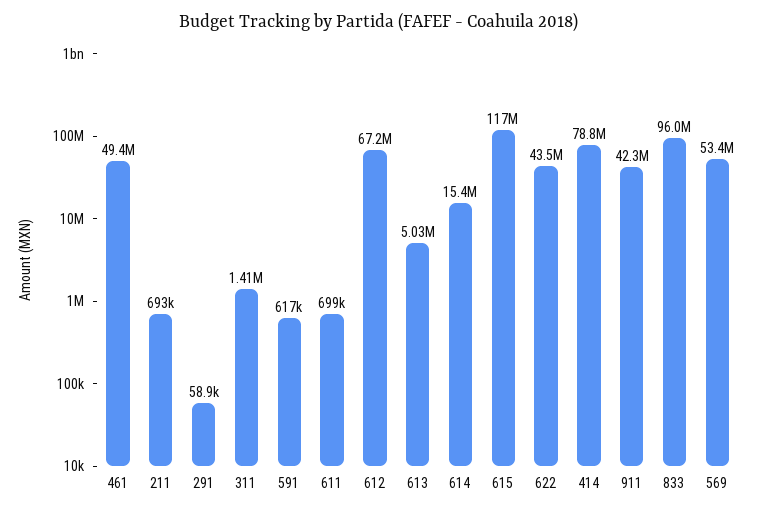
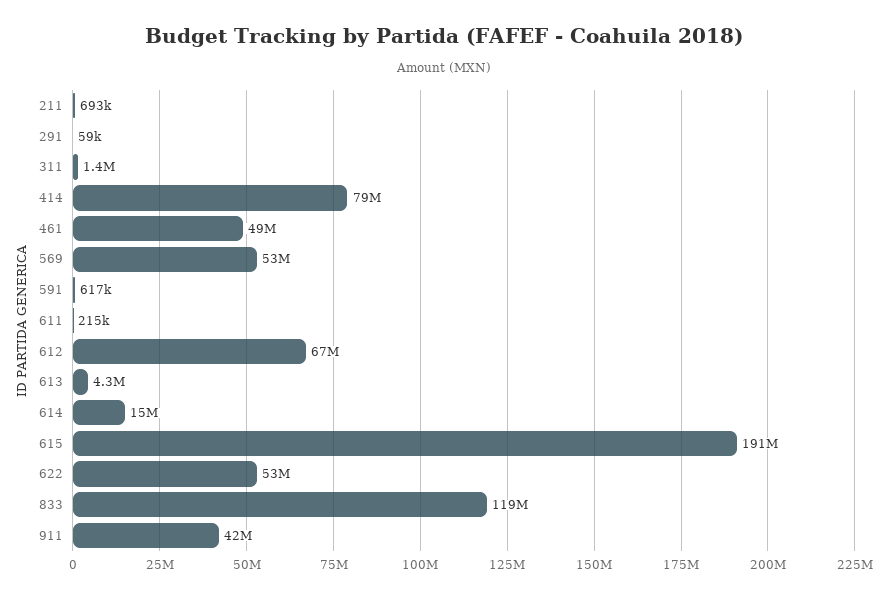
611: 699000 -> 215000
613: 5030000 -> 4300000
615: 117000000 -> 191000000
622: 43500000 -> 53000000
833: 96000000 -> 119000000

